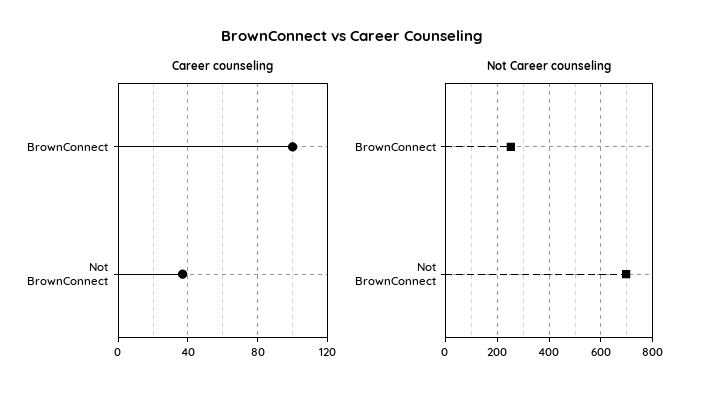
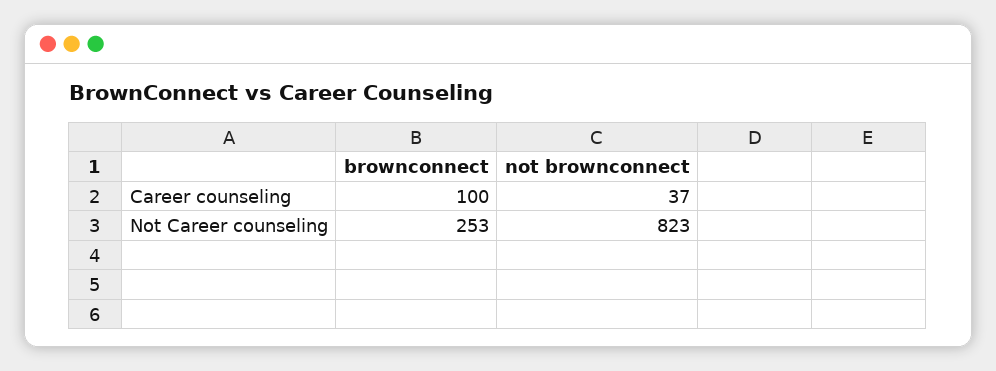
Not Career counseling, Not BrownConnect: 700 -> 823

